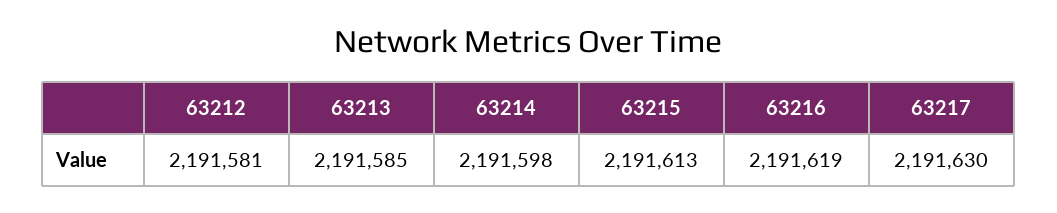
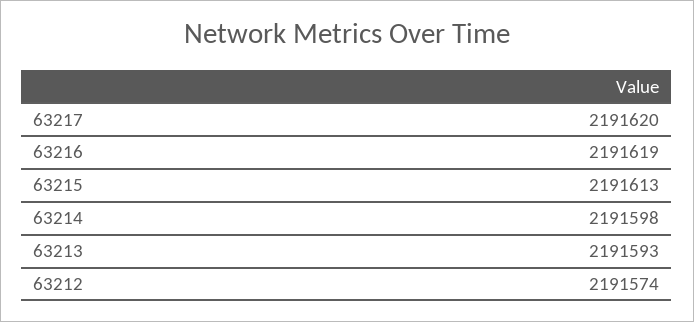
63212: 2191581 -> 2191574
63213: 2191585 -> 2191593
63217: 2191630 -> 2191620

